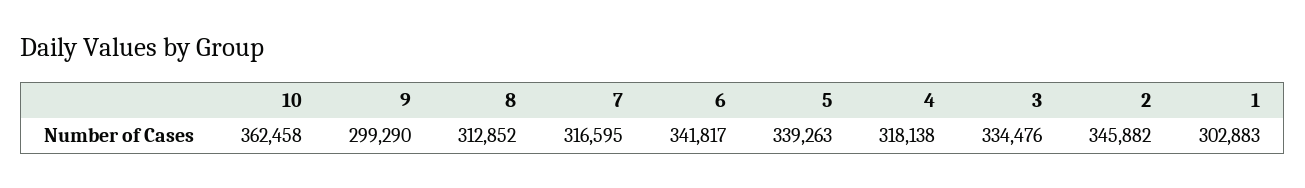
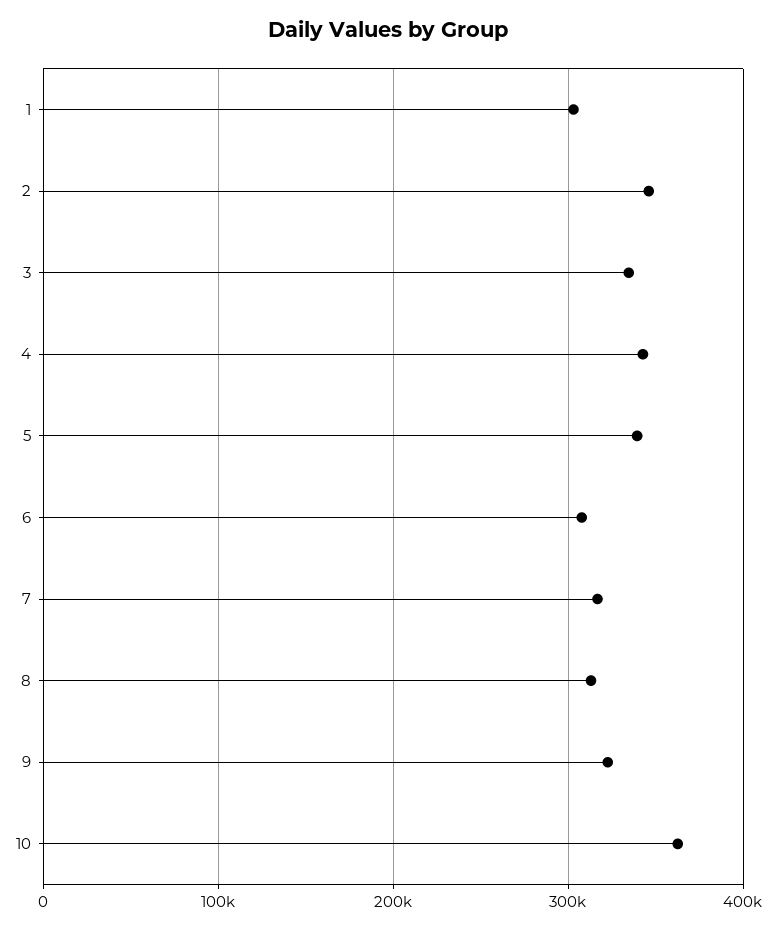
9: 299290 -> 320000
6: 341817 -> 310000
4: 318138 -> 340000

